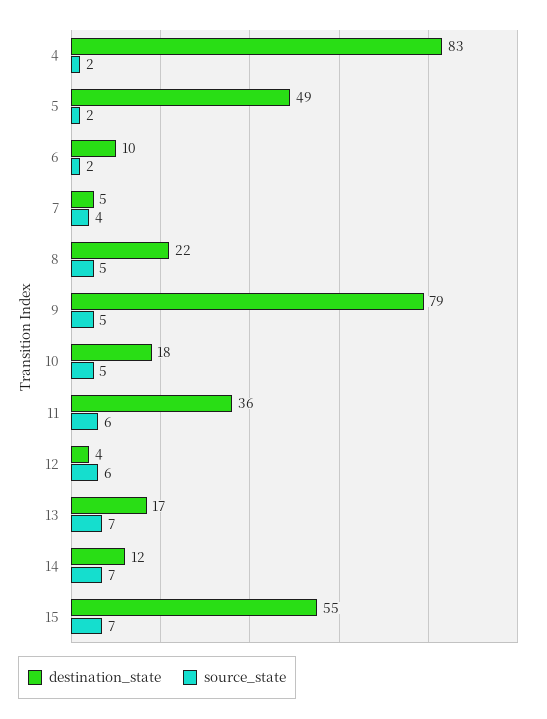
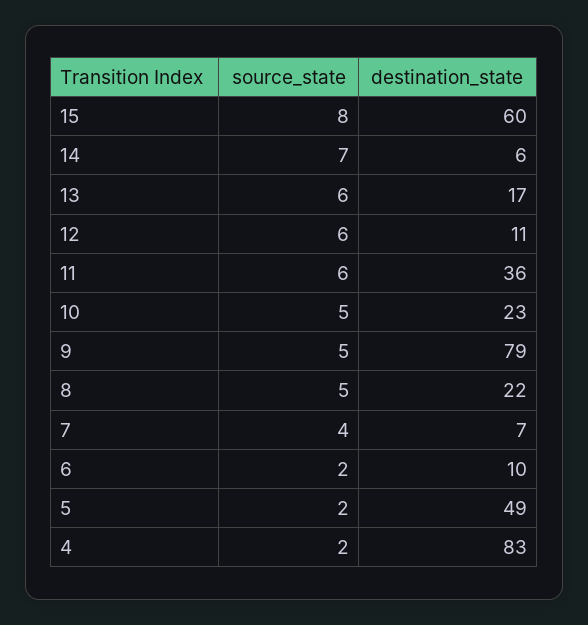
destination_state, 7: 5 -> 7
destination_state, 10: 18 -> 23
destination_state, 12: 4 -> 11
source_state, 13: 7 -> 6
destination_state, 14: 12 -> 6
destination_state, 15: 55 -> 60
source_state, 15: 7 -> 8

